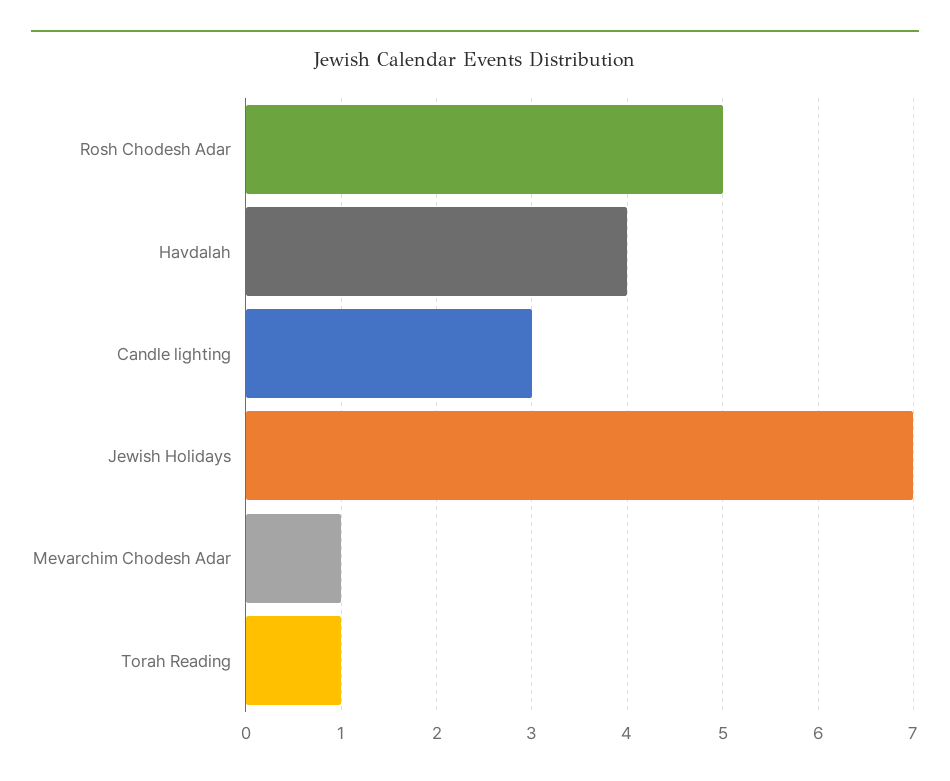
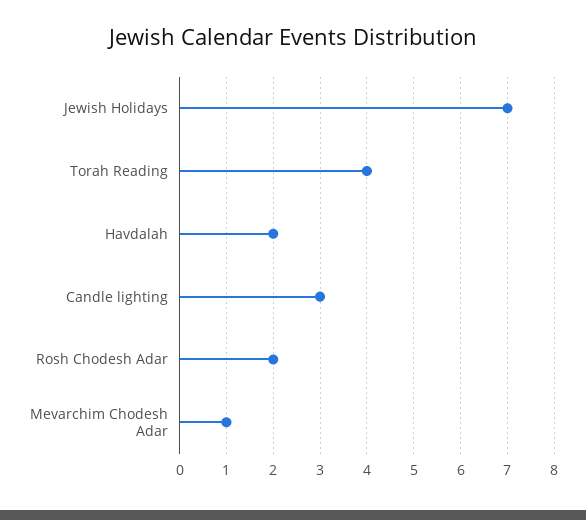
Rosh Chodesh Adar: 5 -> 2
Havdalah: 4 -> 2
Torah Reading: 1 -> 4

